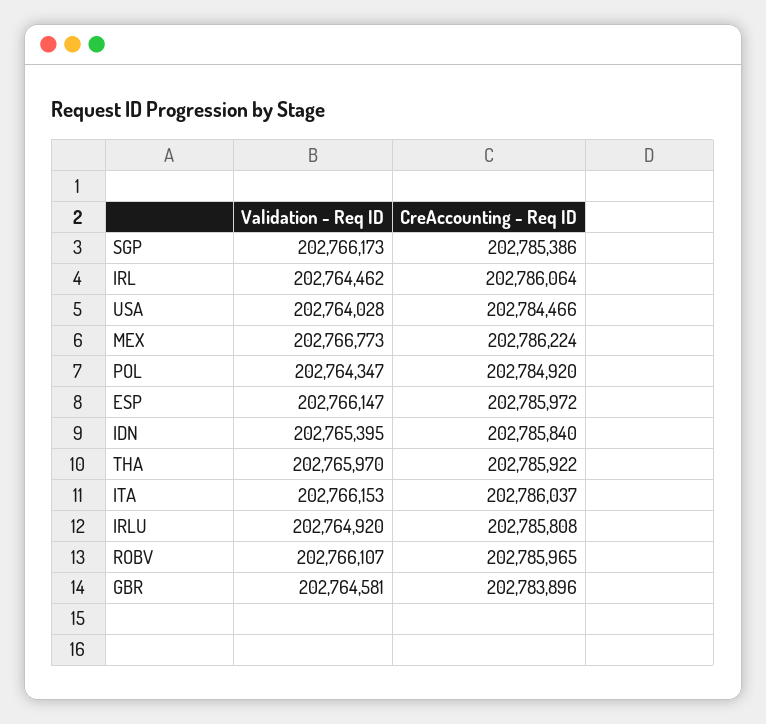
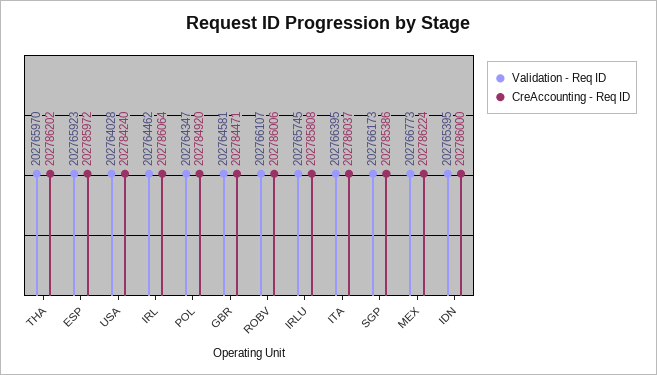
CreAccounting - Req ID, USA: 202784466 -> 202784240
Validation - Req ID, ESP: 202766147 -> 202765923
CreAccounting - Req ID, IDN: 202785840 -> 202786000
CreAccounting - Req ID, THA: 202785922 -> 202786202
Validation - Req ID, ITA: 202766153 -> 202766395
Validation - Req ID, IRLU: 202764920 -> 202765745
CreAccounting - Req ID, ROBV: 202785965 -> 202786006
CreAccounting - Req ID, GBR: 202783896 -> 202784471

